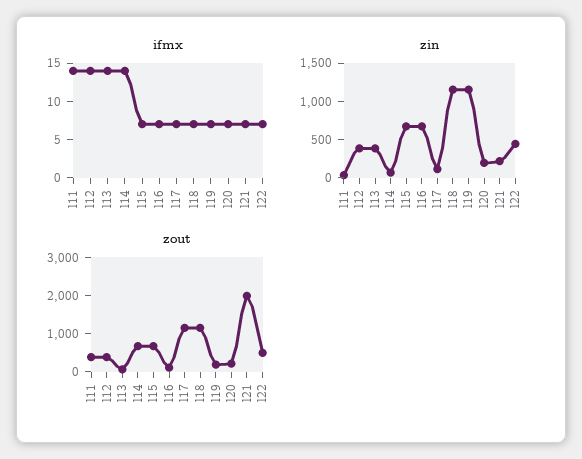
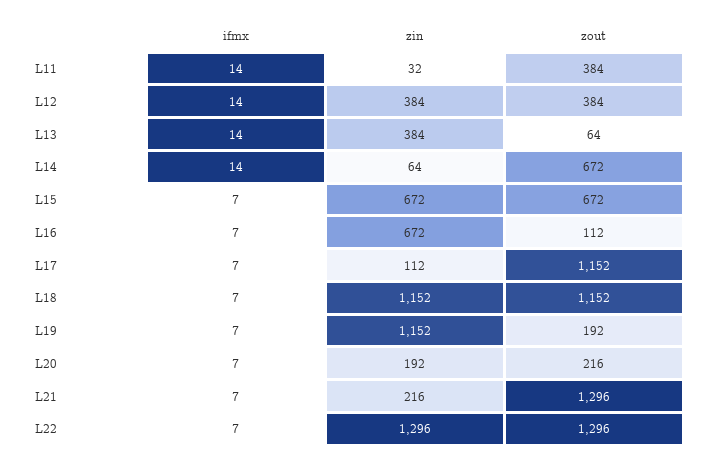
zin, l22: 500 -> 1296
zout, l21: 2000 -> 1296
zout, l22: 500 -> 1296

